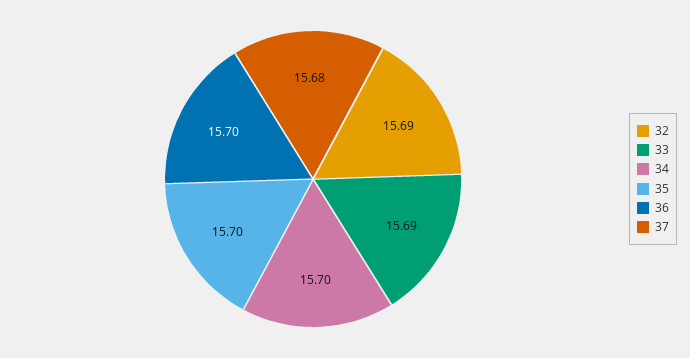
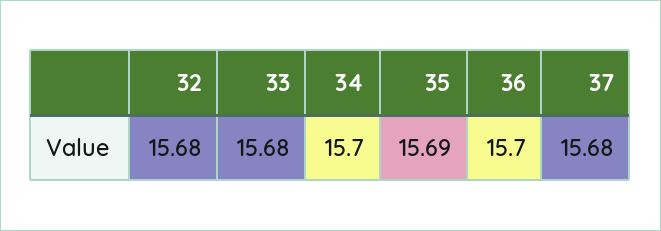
32: 15.69 -> 15.68
33: 15.69 -> 15.68
35: 15.7 -> 15.69

